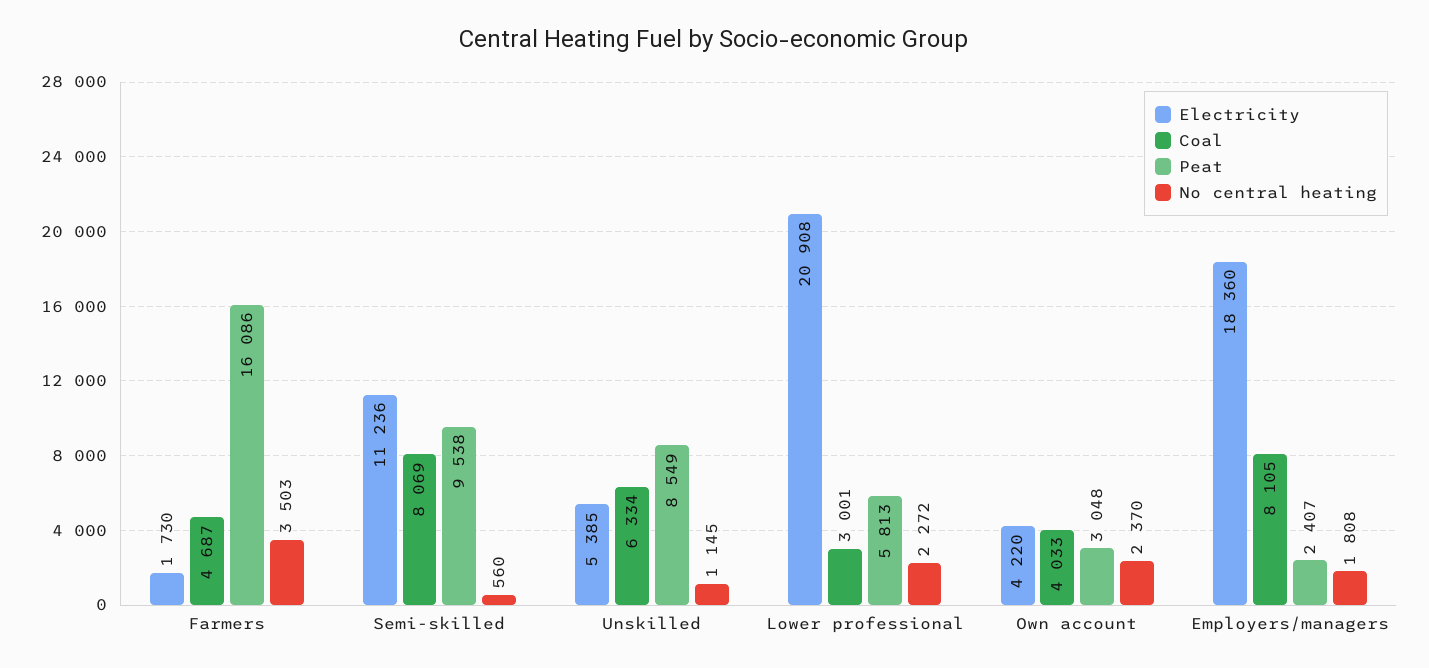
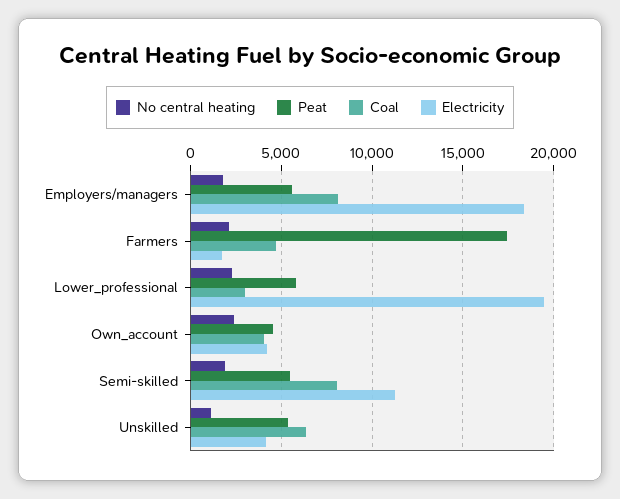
Peat, Farmers: 16086 -> 17500
No central heating, Farmers: 3503 -> 2000
Peat, Semi-skilled: 9538 -> 5500
No central heating, Semi-skilled: 560 -> 2000
Electricity, Unskilled: 5385 -> 4000
Peat, Unskilled: 8549 -> 5500
Electricity, Lower professional: 20908 -> 19500
Peat, Own account: 3048 -> 4500
Peat, Employers/managers: 2407 -> 5500

